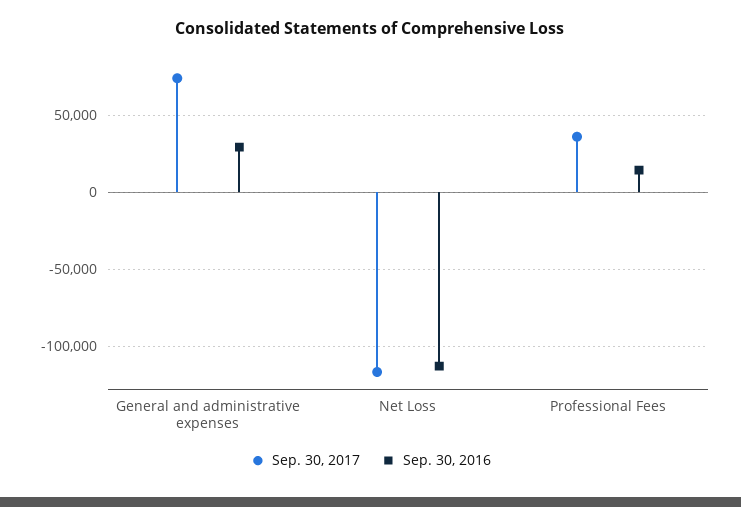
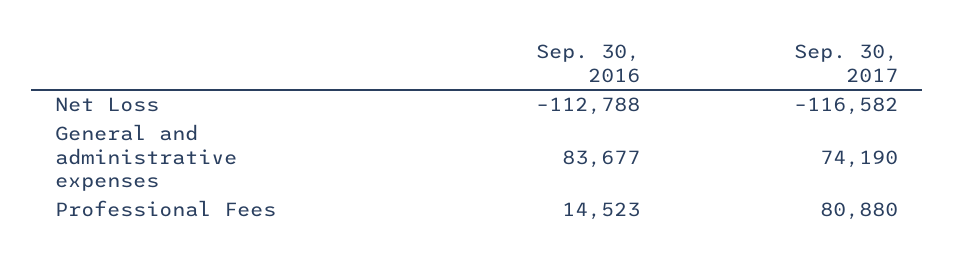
Sep. 30, 2016, General and administrative expenses: 30000 -> 83677
Sep. 30, 2017, Professional Fees: 35000 -> 80880

